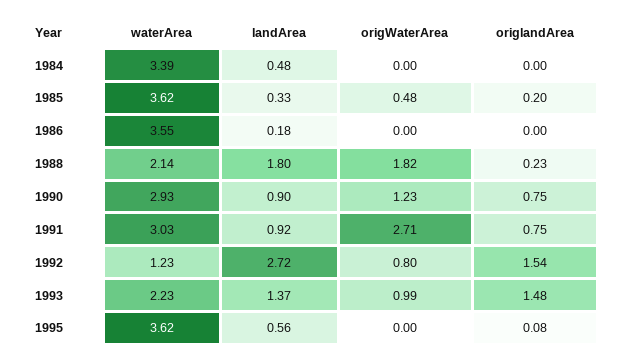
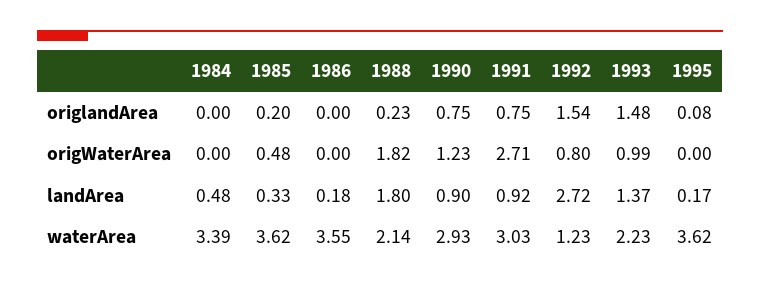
landArea, 1995: 0.56 -> 0.17

